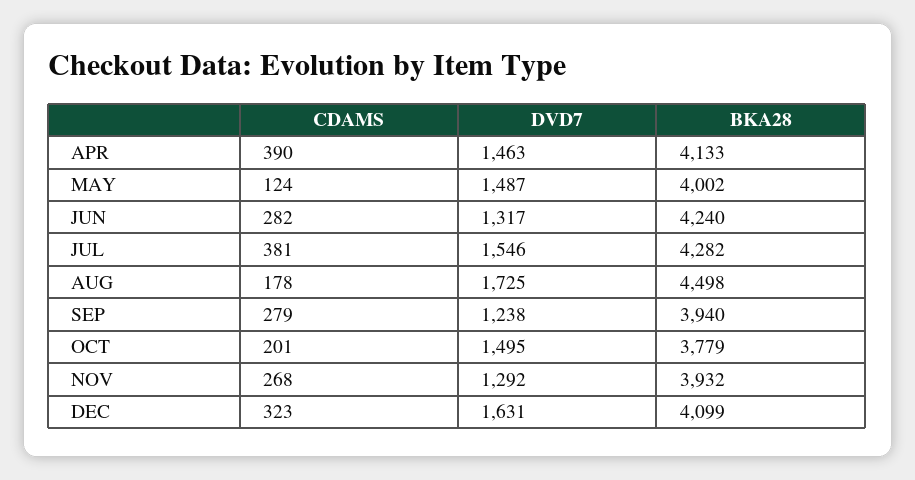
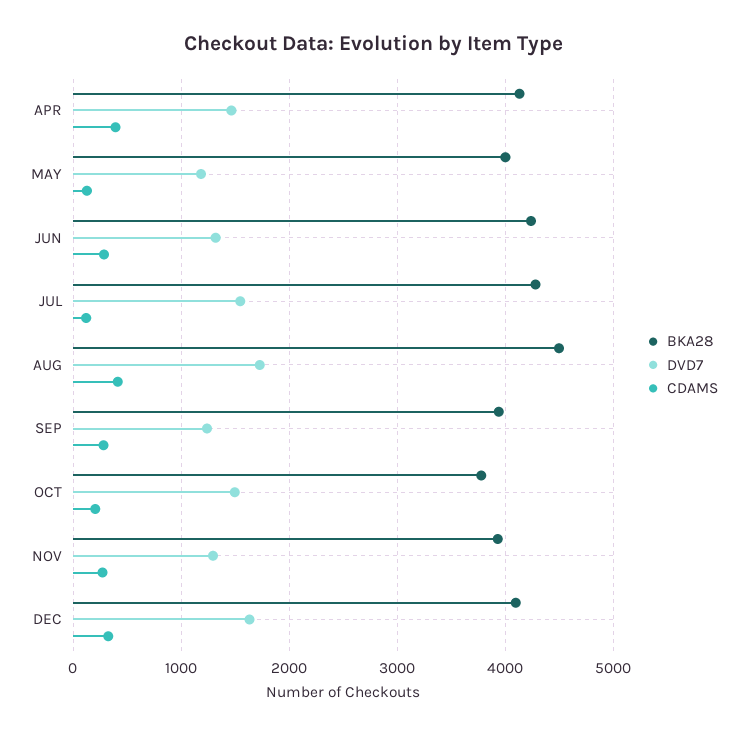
DVD7, MAY: 1487 -> 1200
CDAMS, JUL: 381 -> 100
CDAMS, AUG: 178 -> 400

